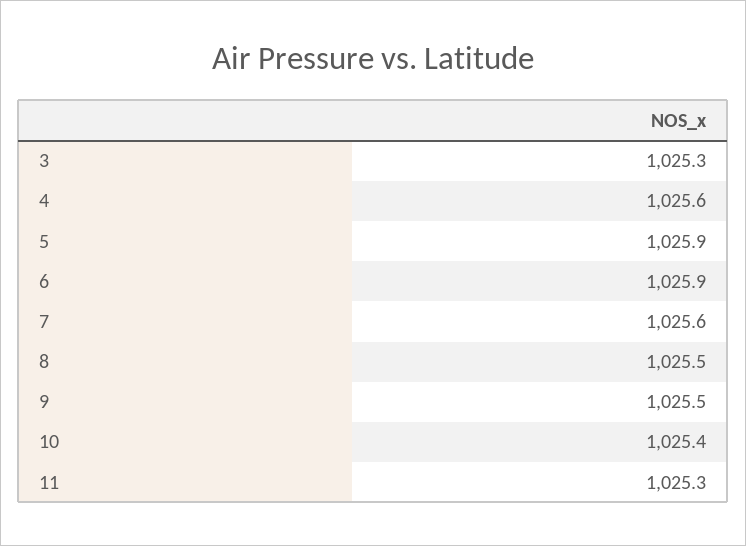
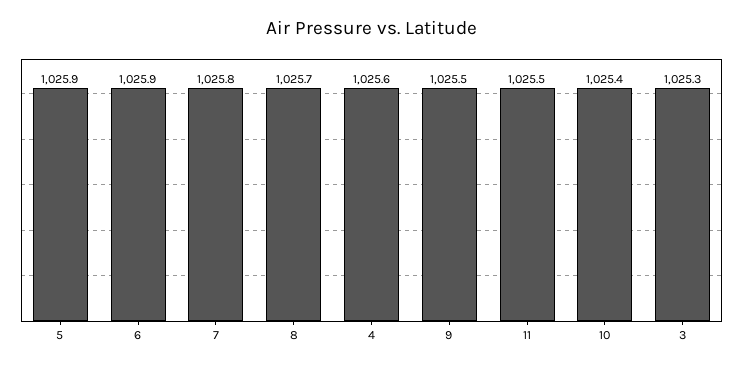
7: 1025.6 -> 1025.8
8: 1025.5 -> 1025.7
11: 1025.3 -> 1025.5

